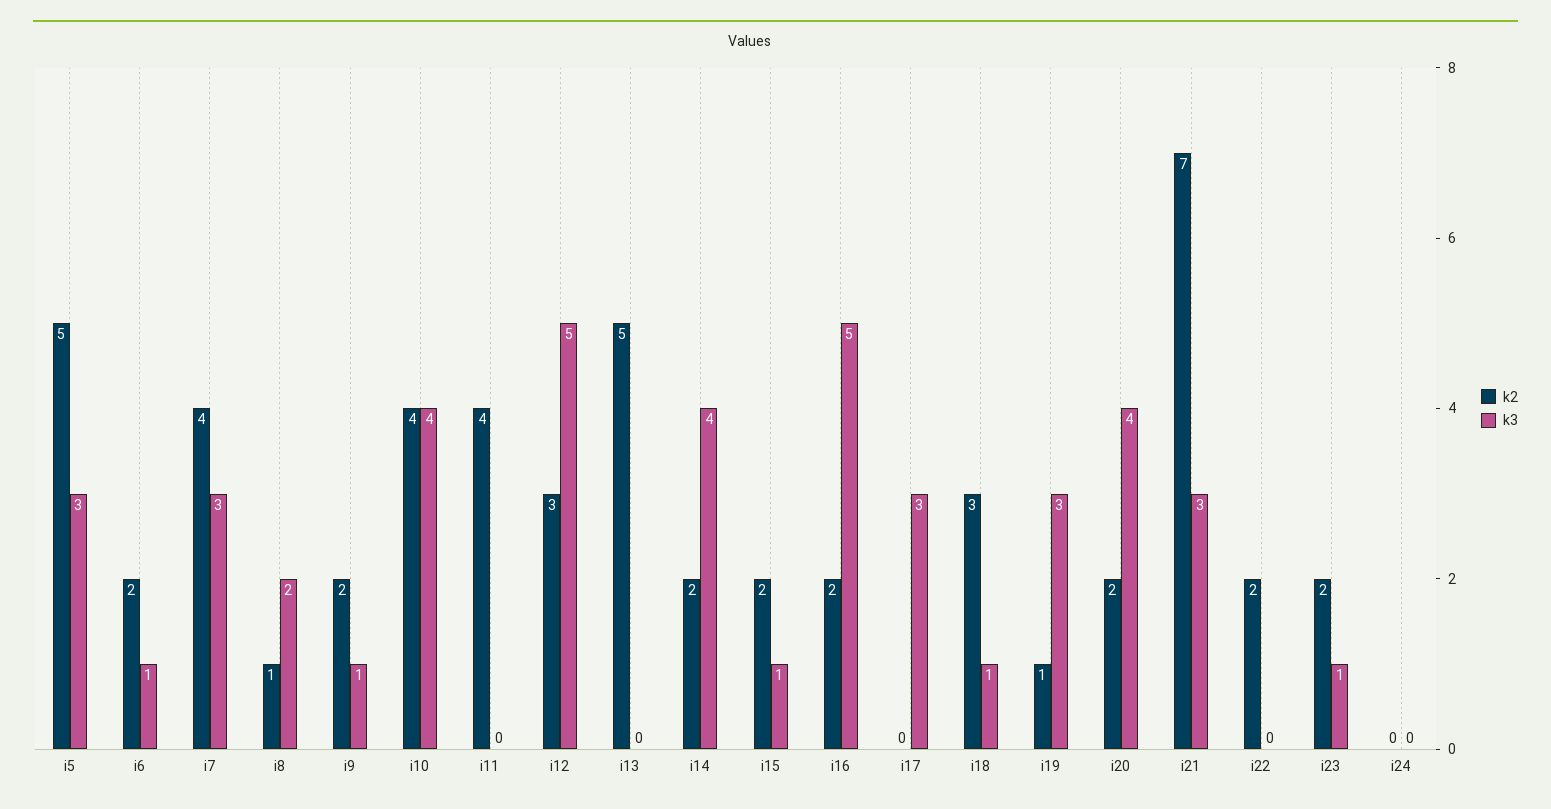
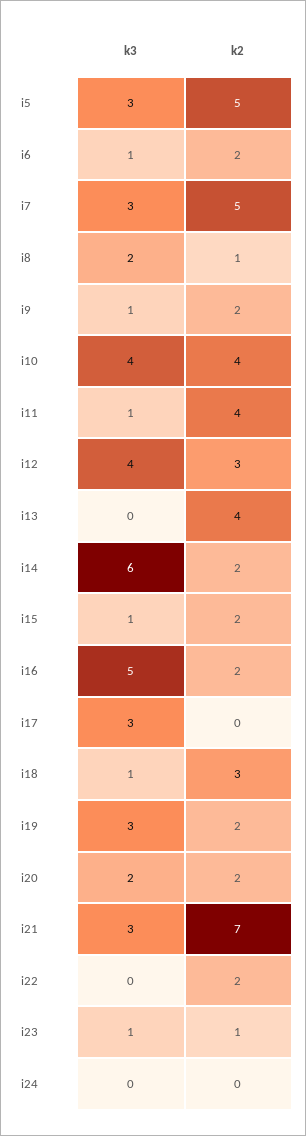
k2, i7: 4 -> 5
k3, i11: 0 -> 1
k3, i12: 5 -> 4
k2, i13: 5 -> 4
k3, i14: 4 -> 6
k2, i19: 1 -> 2
k3, i20: 4 -> 2
k2, i23: 2 -> 1

